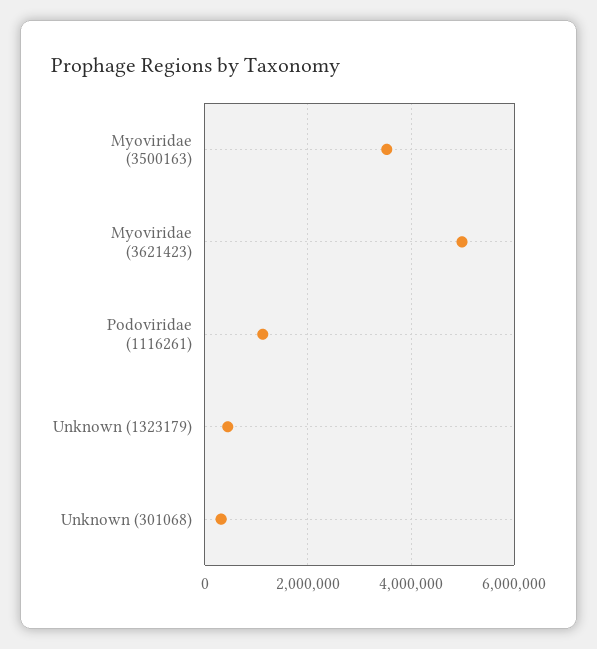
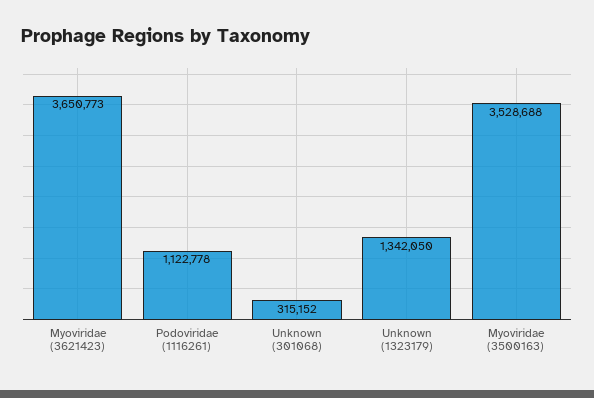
Myoviridae (3621423): 5000000 -> 3650773
Unknown (1323179): 400000 -> 1342050

